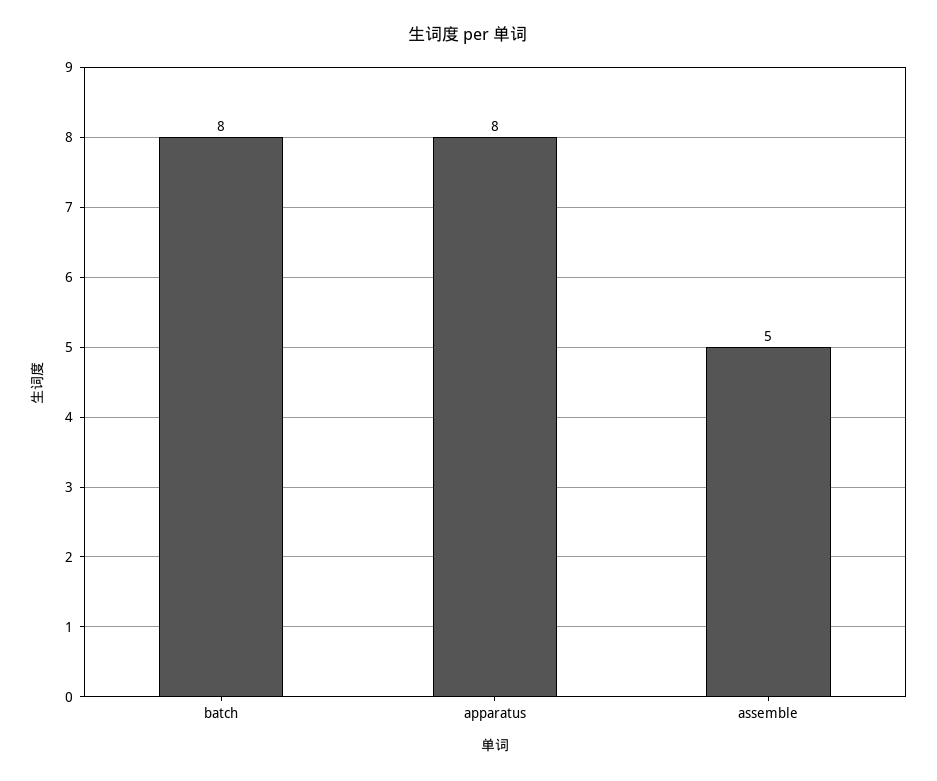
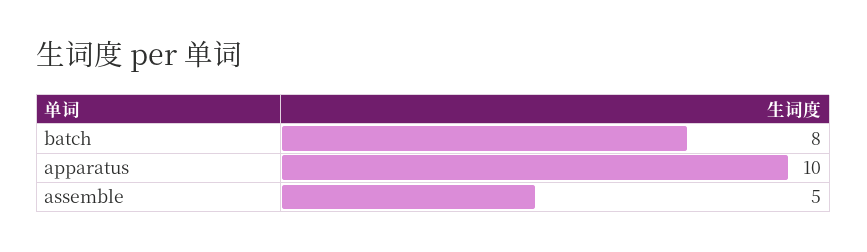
apparatus: 8 -> 10

